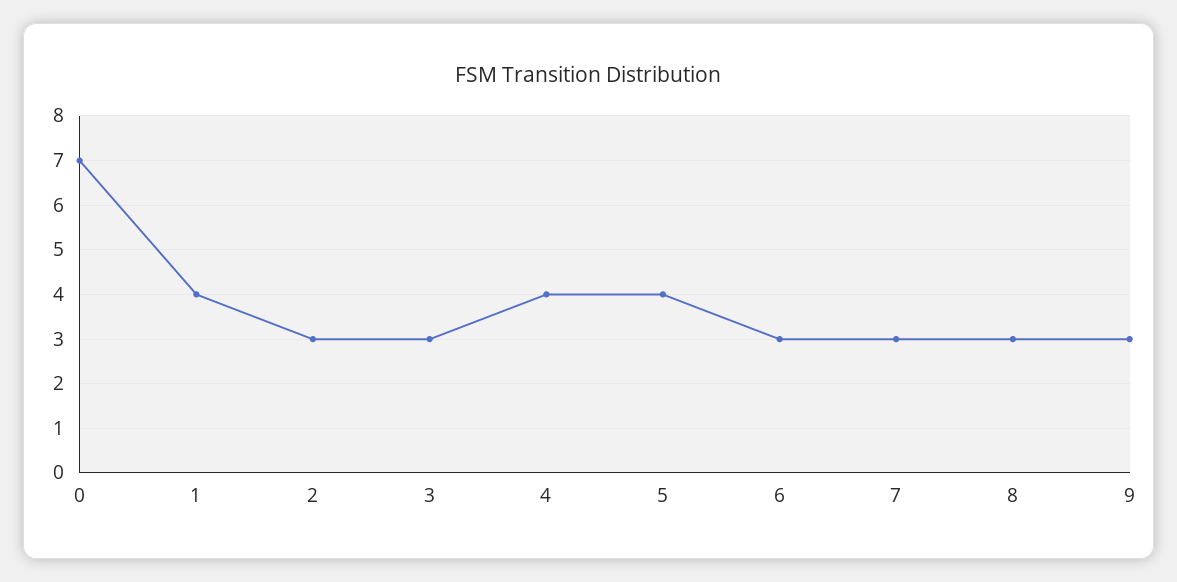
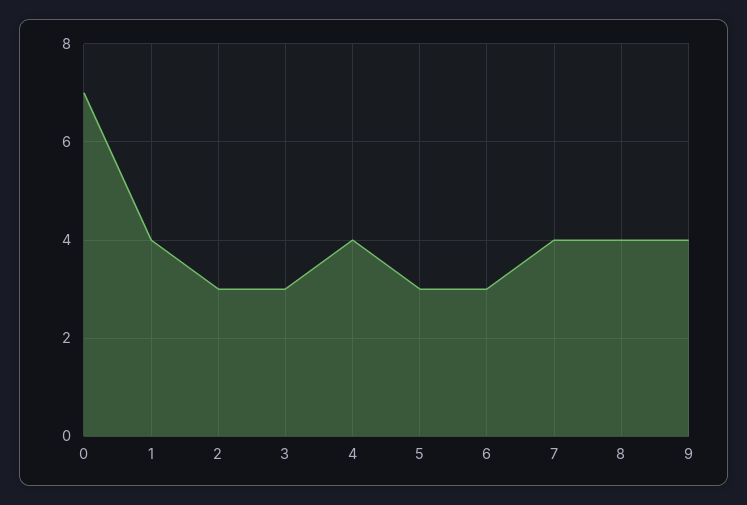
5: 4 -> 3
7: 3 -> 4
8: 3 -> 4
9: 3 -> 4

